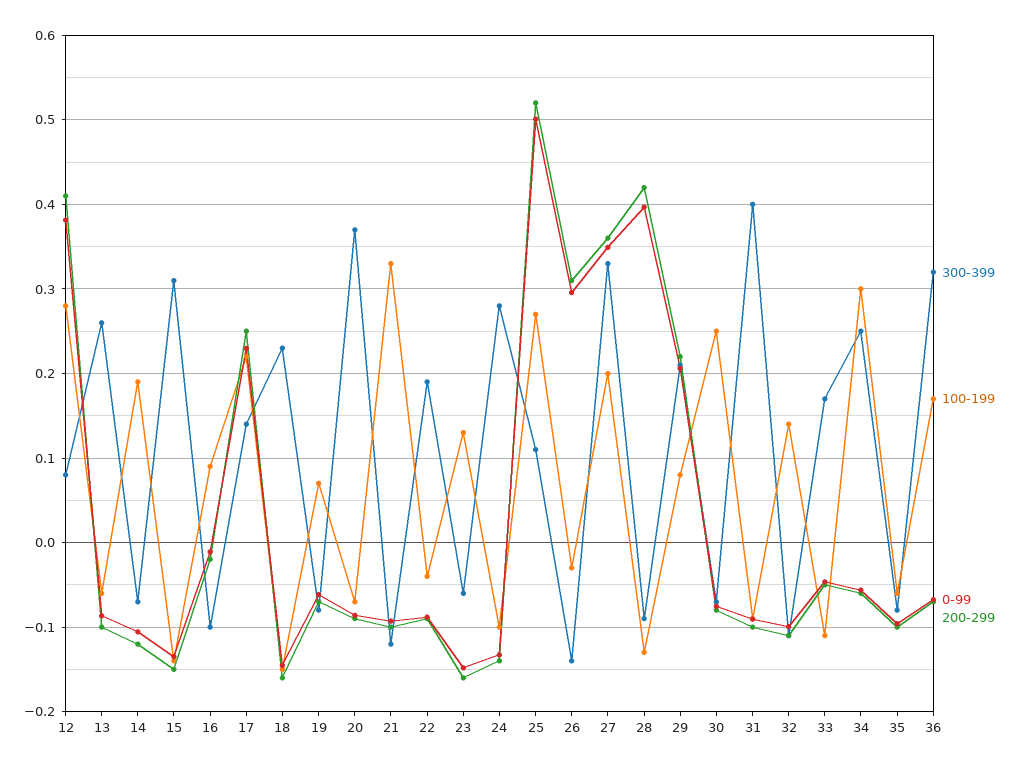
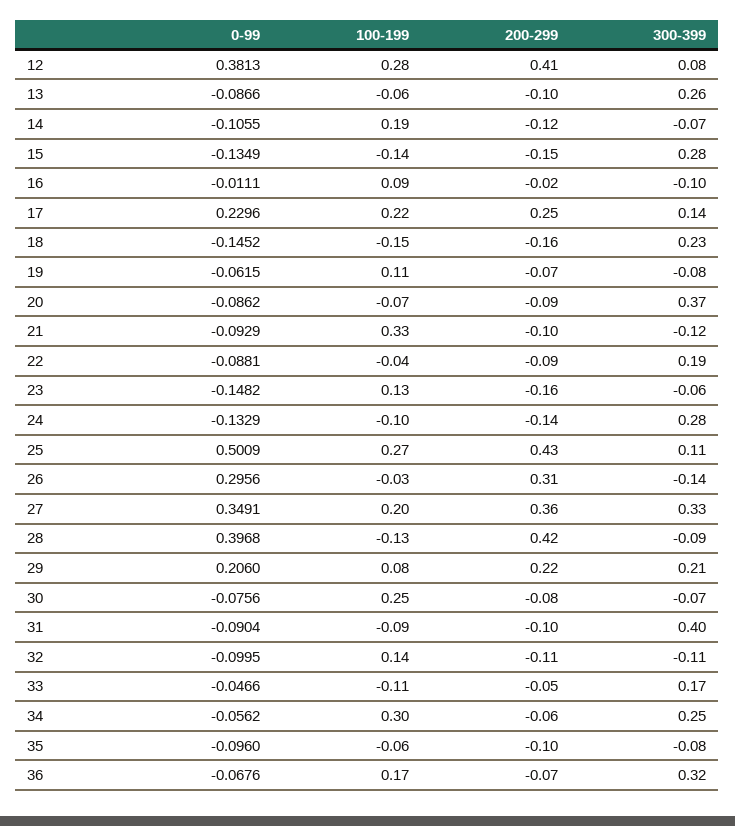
300-399, 15: 0.31 -> 0.28
100-199, 19: 0.07 -> 0.11
200-299, 25: 0.52 -> 0.43

